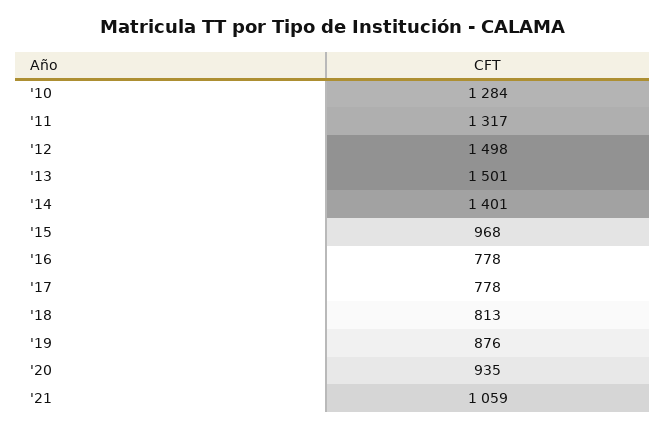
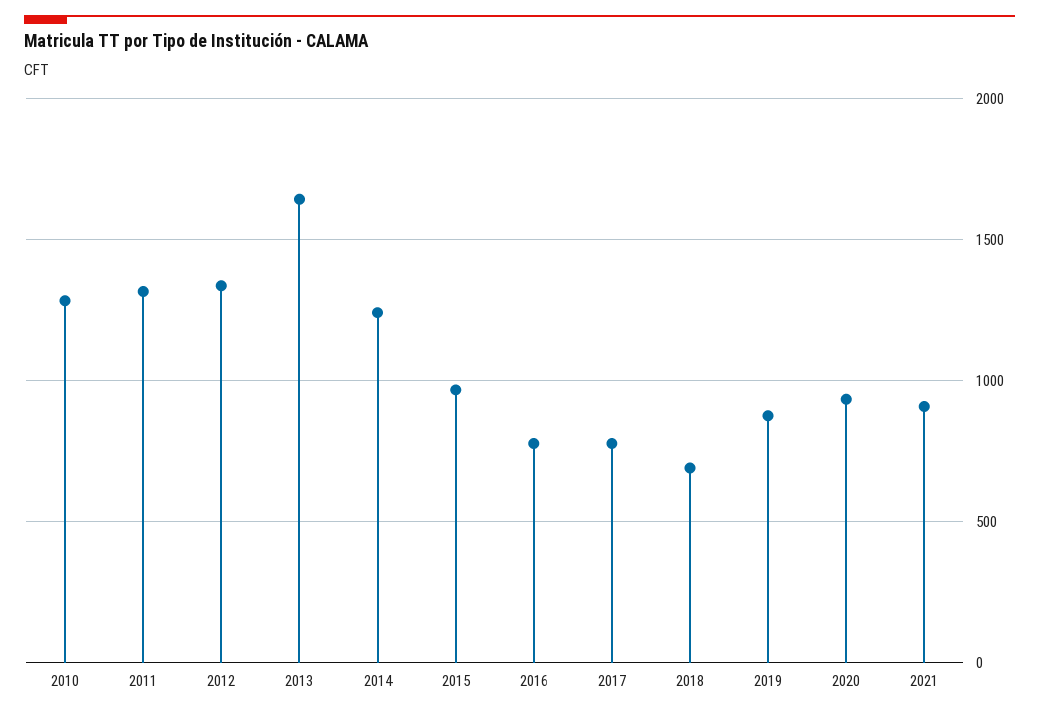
'12: 1498 -> 1350
'13: 1501 -> 1650
'14: 1401 -> 1250
'18: 813 -> 700
'21: 1059 -> 900

